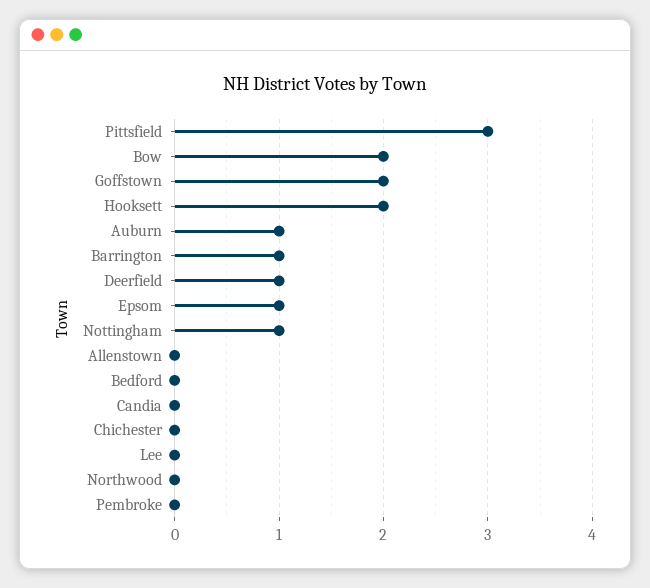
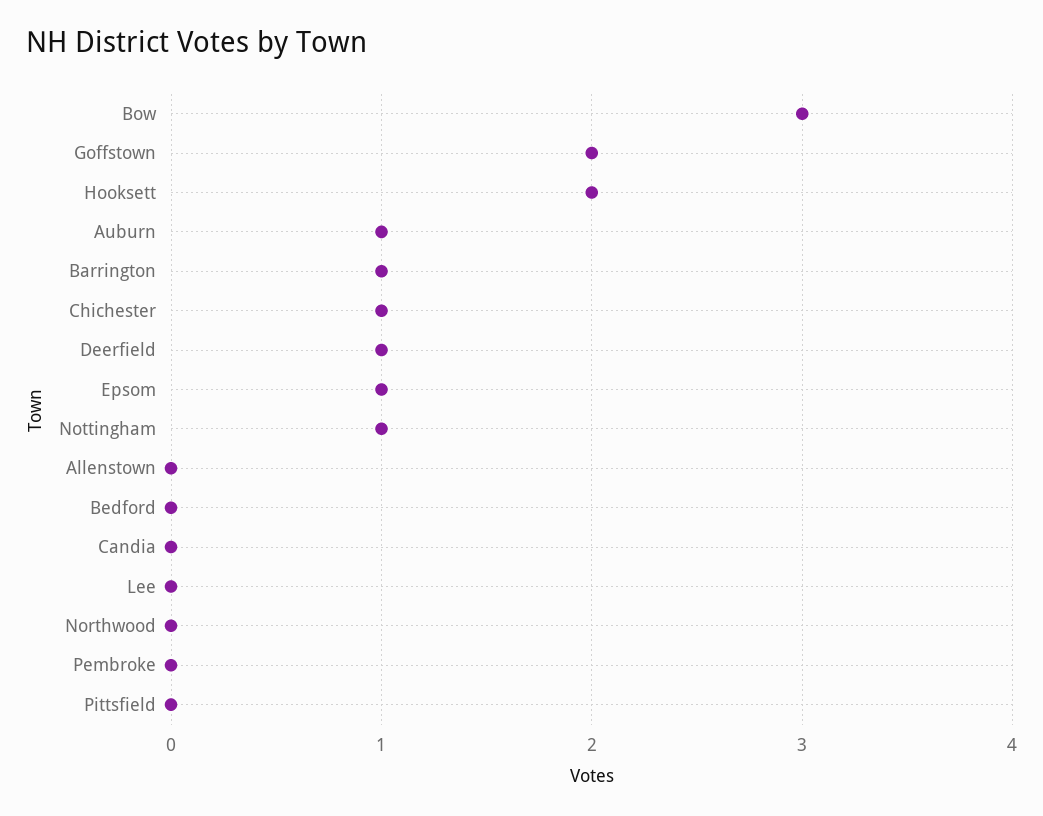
Pittsfield: 3 -> 0
Bow: 2 -> 3
Chichester: 0 -> 1

